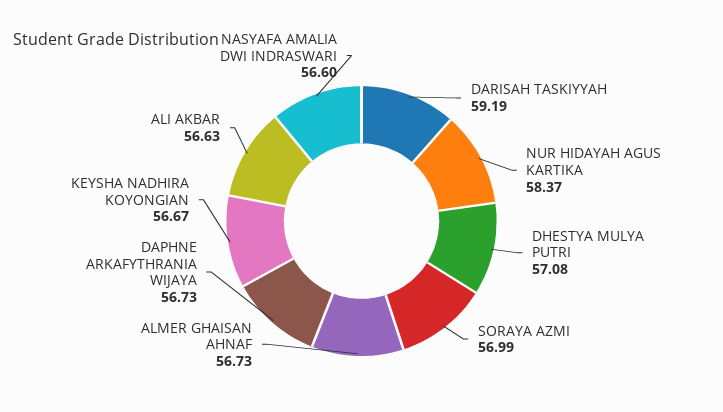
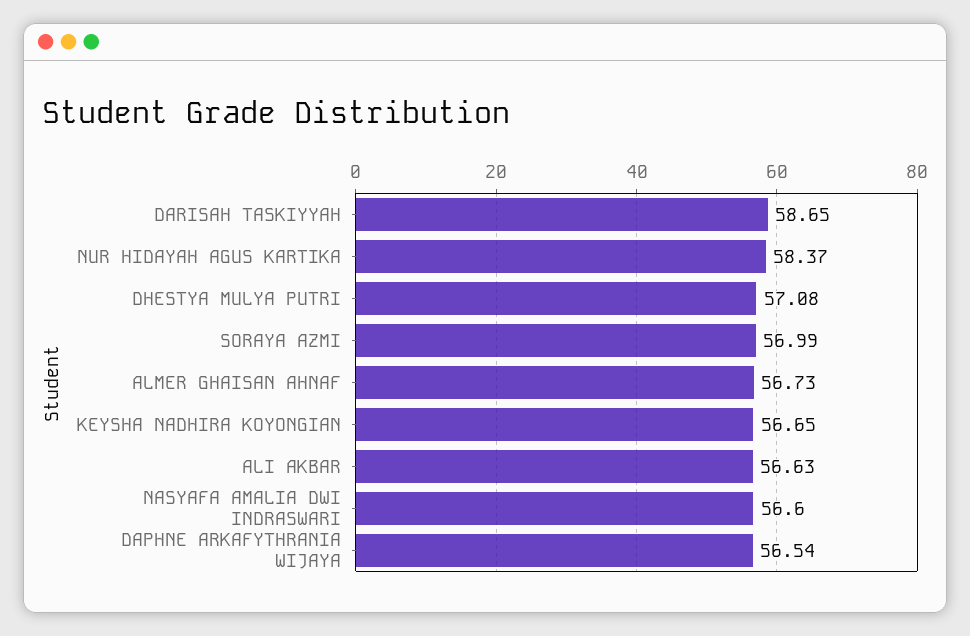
DARISAH TASKIYYAH: 59.19 -> 58.65
DAPHNE ARKAFYTHRANIA WIJAYA: 56.73 -> 56.54
KEYSHA NADHIRA KOYONGIAN: 56.67 -> 56.65

